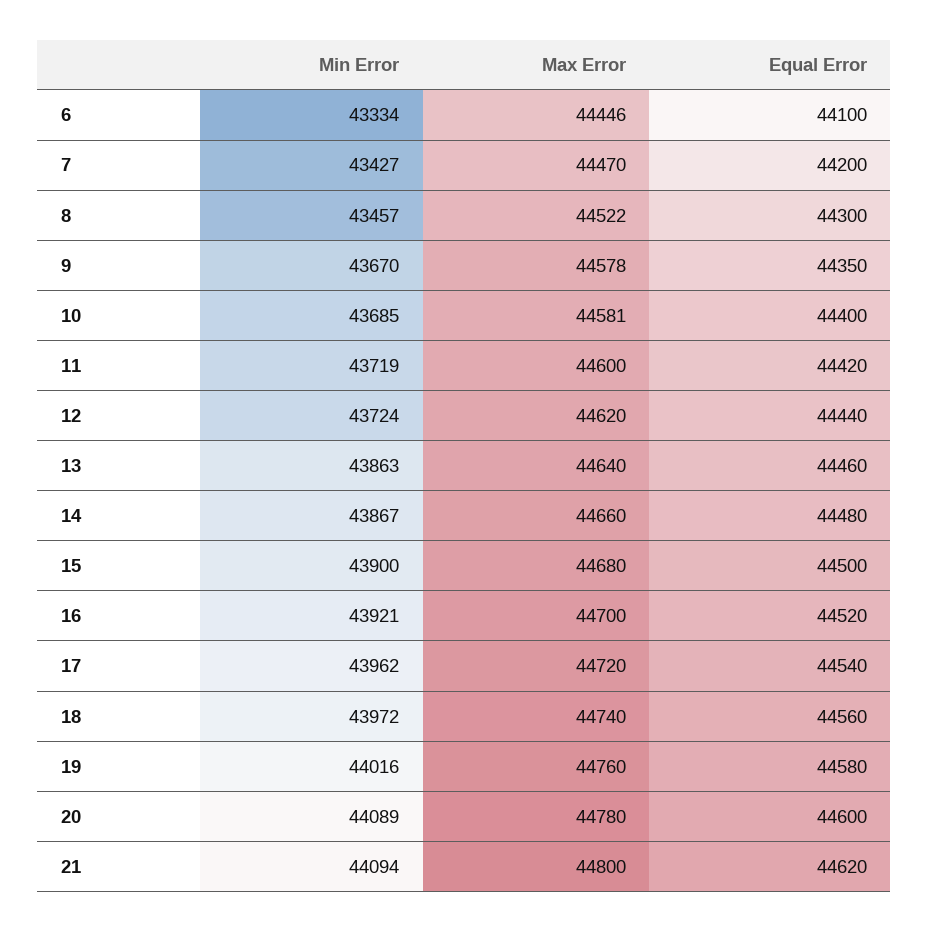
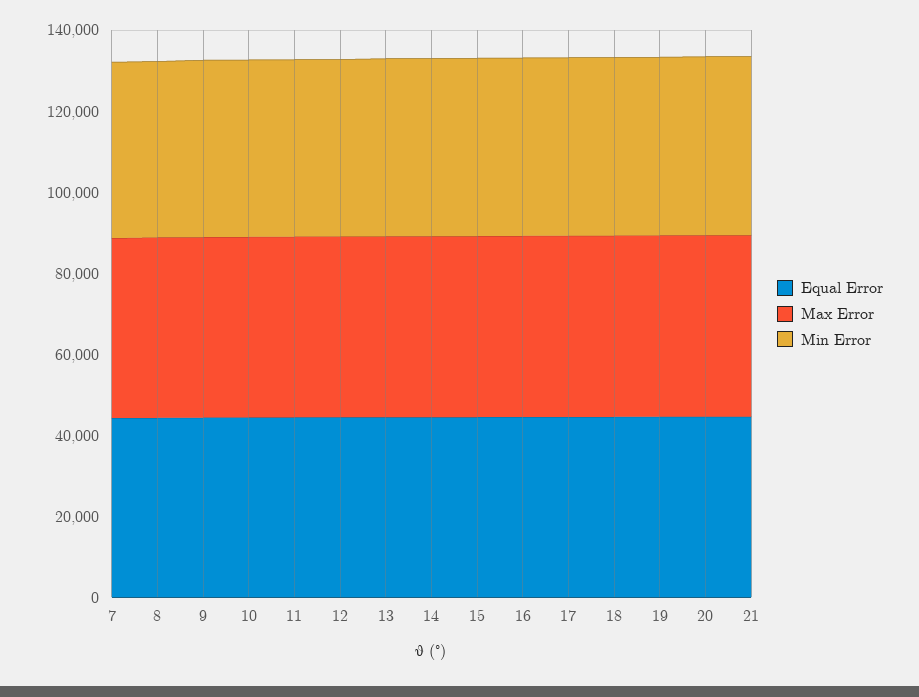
Min Error, 6: 43334 -> none
Max Error, 6: 44446 -> none
Equal Error, 6: 44100 -> none

